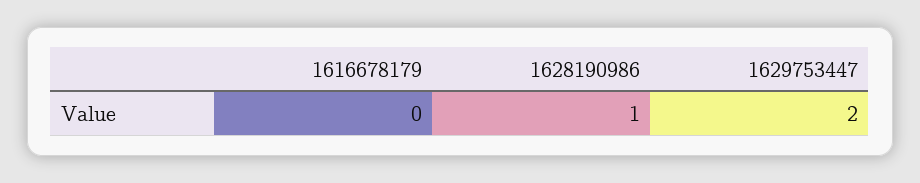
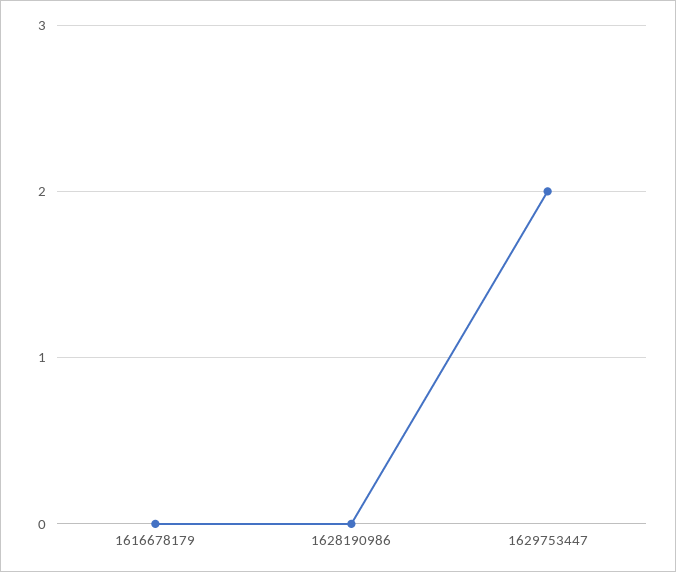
1628190986: 1 -> 0

